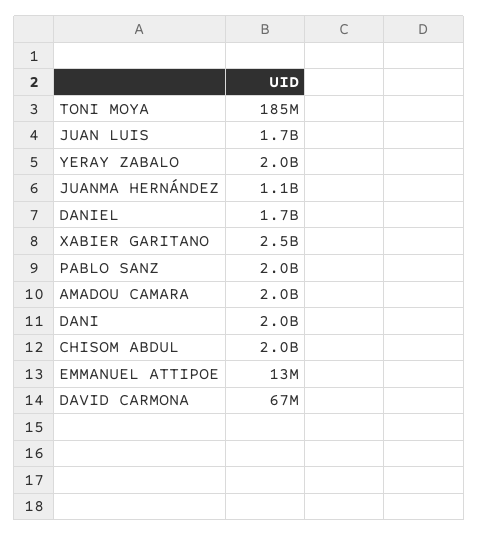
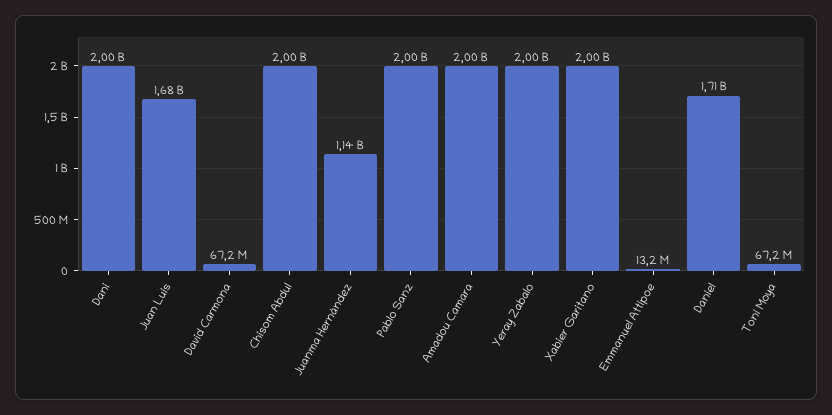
TONI MOYA: 185000000 -> 67200000
XABIER GARITANO: 2500000000 -> 2000000000

